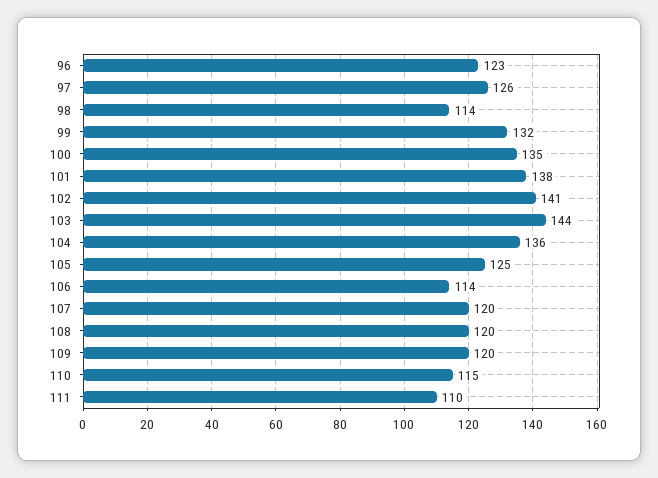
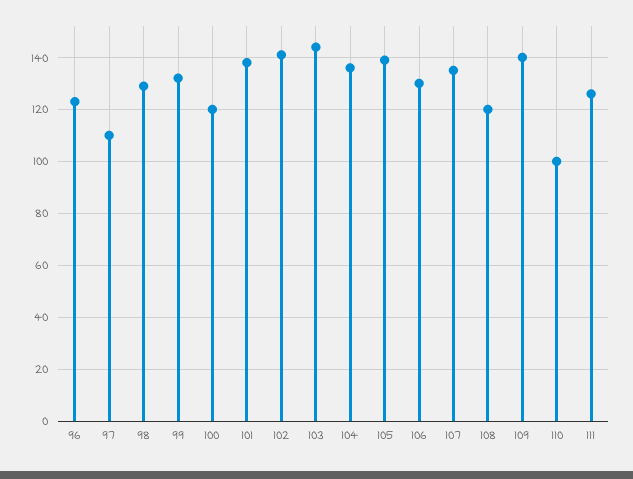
97: 126 -> 110
98: 114 -> 130
100: 135 -> 120
105: 125 -> 140
106: 114 -> 130
107: 120 -> 135
109: 120 -> 140
110: 115 -> 100
111: 110 -> 125

